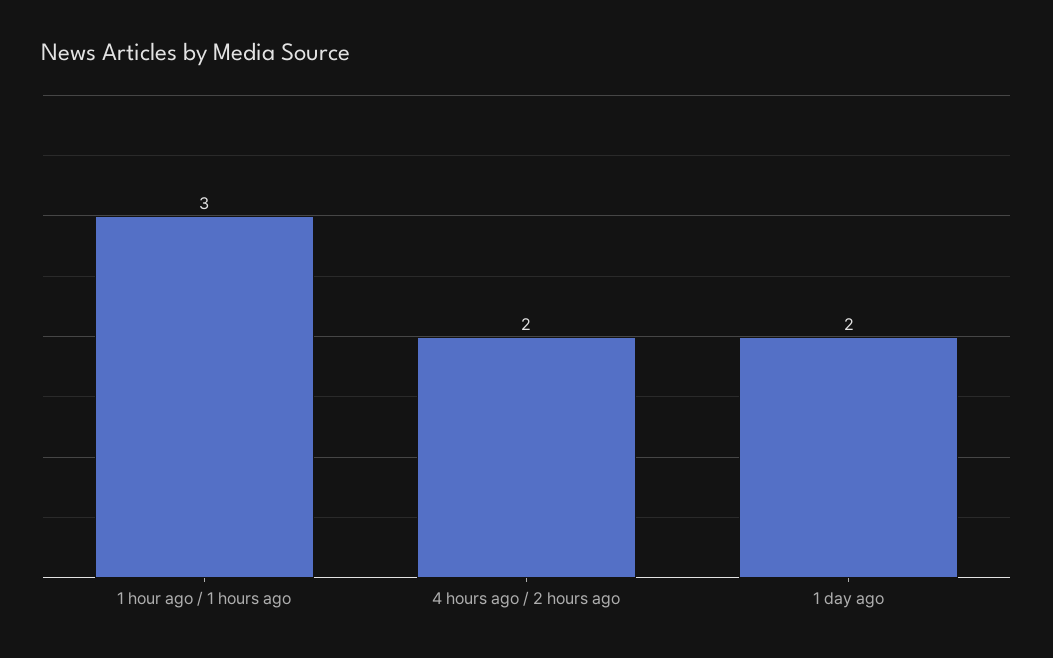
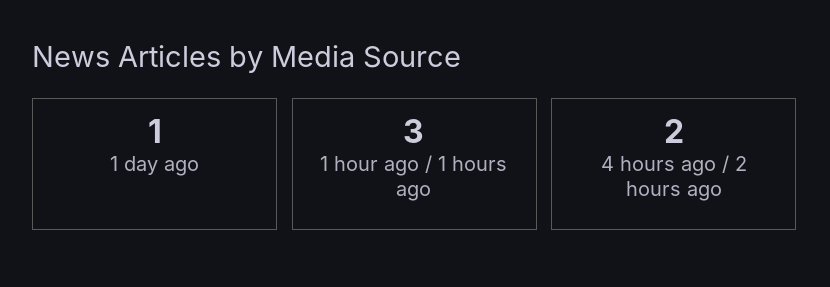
1 day ago: 2 -> 1

